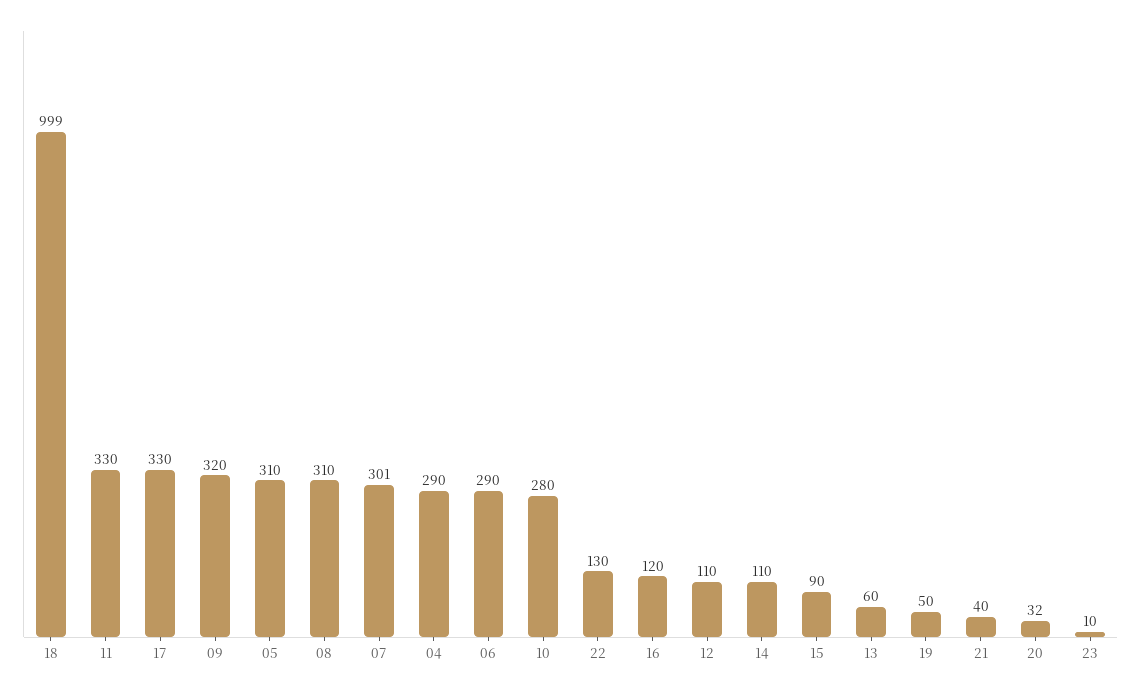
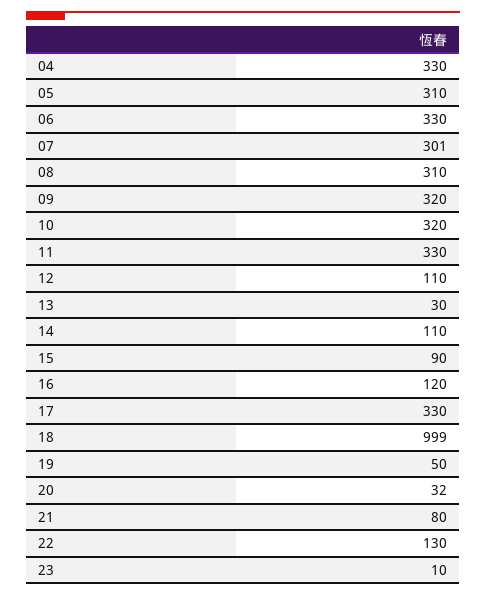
04: 290 -> 330
06: 290 -> 330
10: 280 -> 320
13: 60 -> 30
21: 40 -> 80

